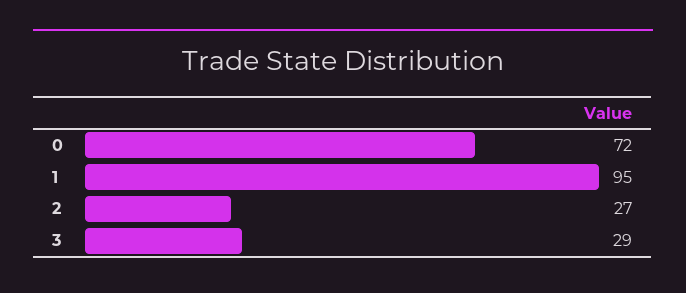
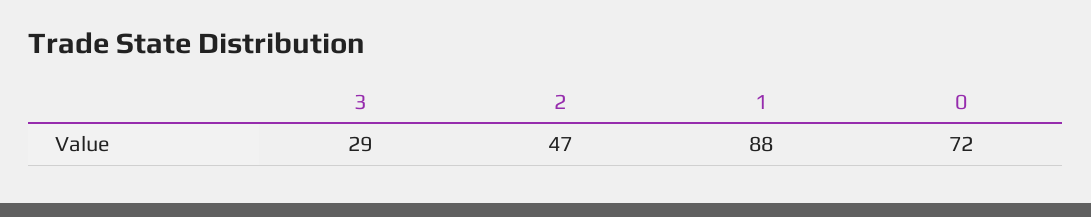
1: 95 -> 88
2: 27 -> 47

